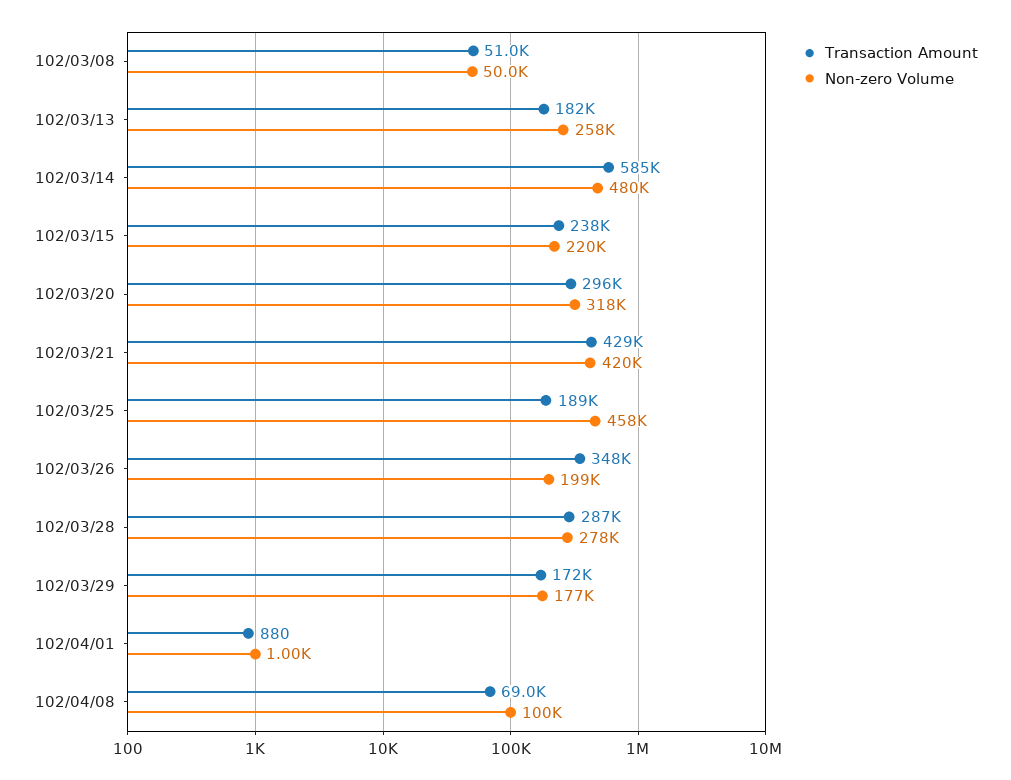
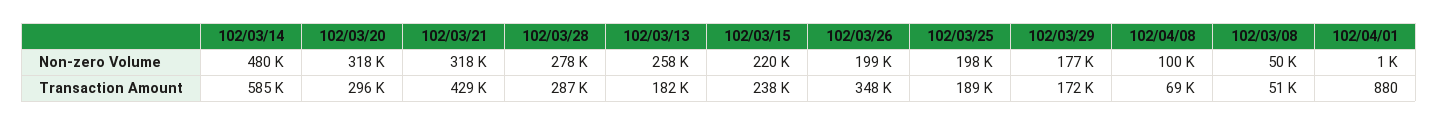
Non-zero Volume, 102/03/21: 420000 -> 318000
Non-zero Volume, 102/03/25: 458000 -> 198000

